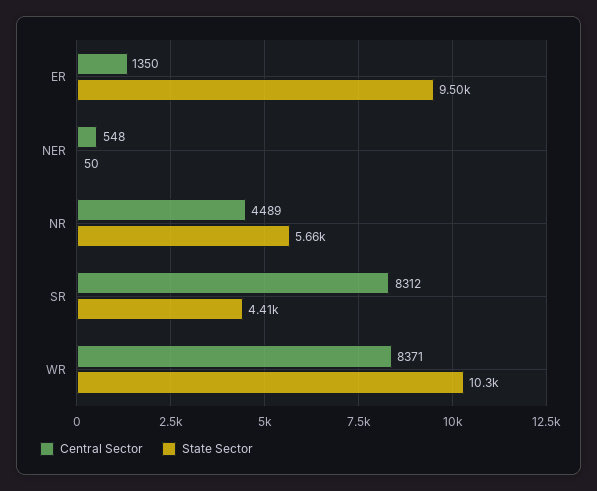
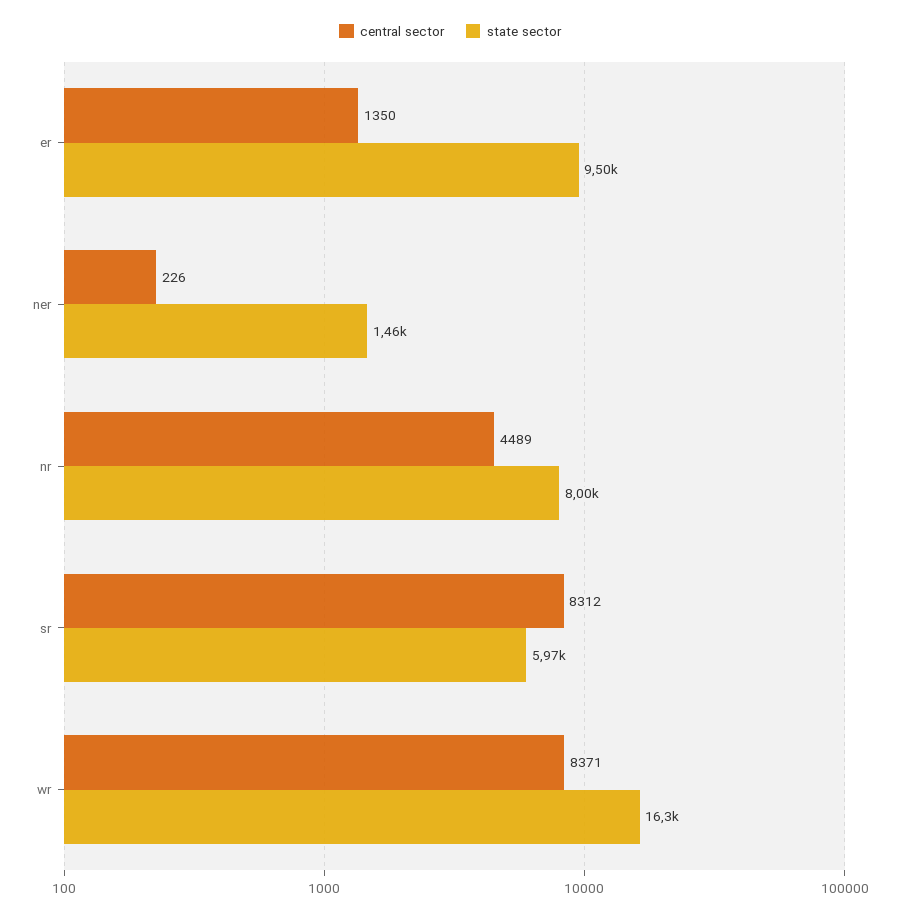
Central Sector, NER: 548 -> 226
State Sector, NER: 50 -> 1460
State Sector, NR: 5660 -> 8000
State Sector, SR: 4410 -> 5970
State Sector, WR: 10300 -> 16300

